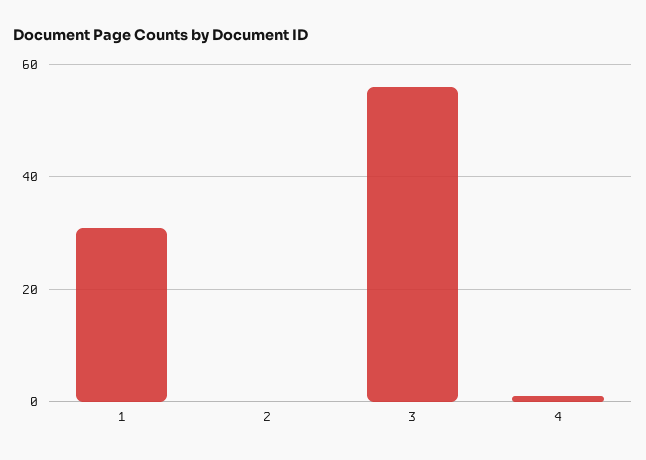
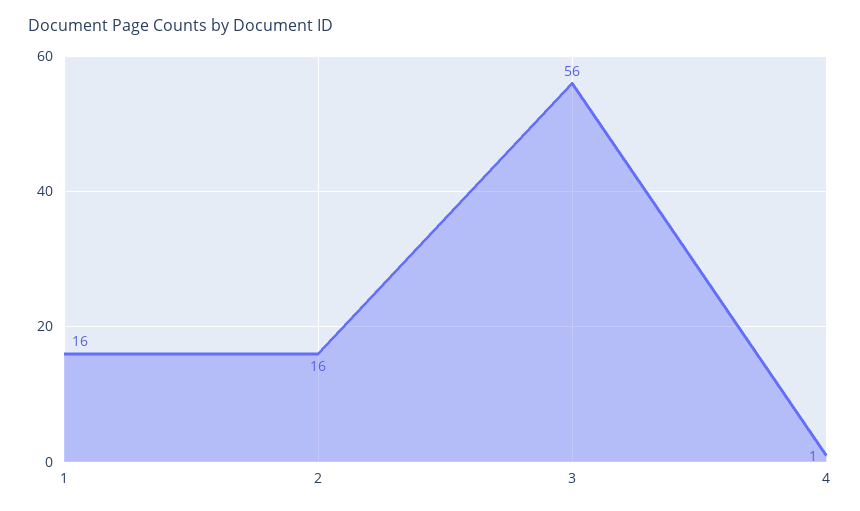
1: 30 -> 16
2: 0 -> 16

